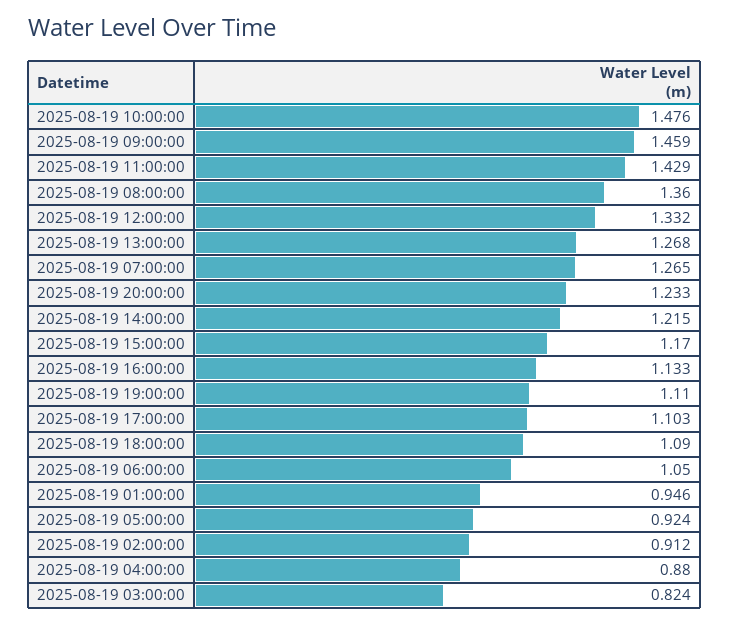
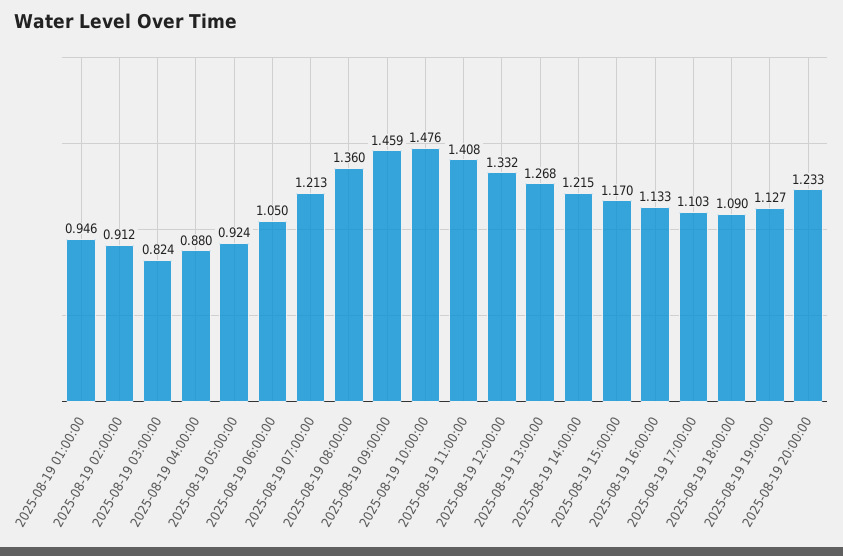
2025-08-19 11:00:00: 1.429 -> 1.408
2025-08-19 07:00:00: 1.265 -> 1.213
2025-08-19 19:00:00: 1.11 -> 1.127

